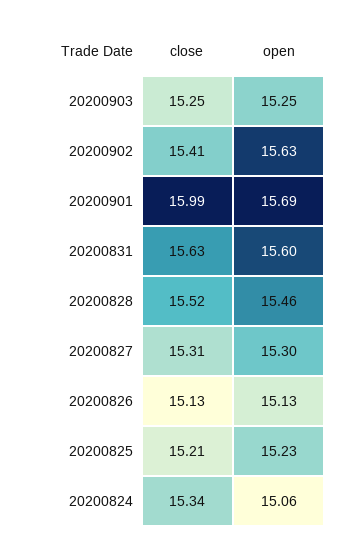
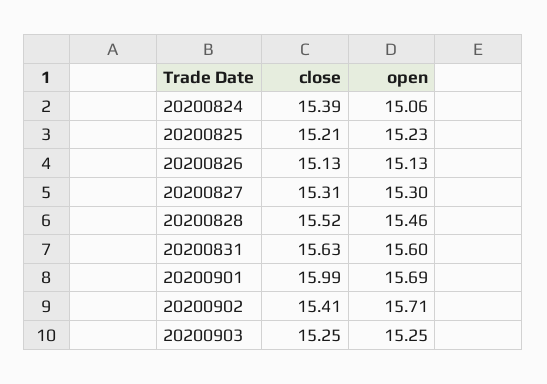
open, 20200902: 15.63 -> 15.71
close, 20200824: 15.34 -> 15.39

